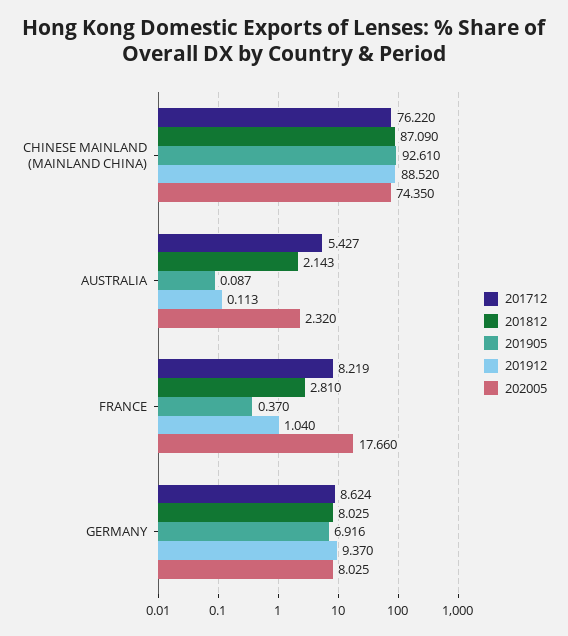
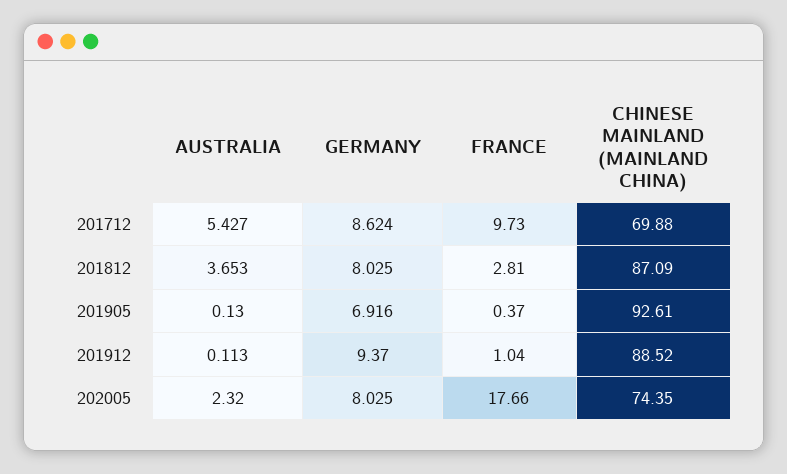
201712, CHINESE MAINLAND (MAINLAND CHINA): 76.22 -> 69.88
201812, AUSTRALIA: 2.143 -> 3.653
201905, AUSTRALIA: 0.087 -> 0.13
201712, FRANCE: 8.219 -> 9.73

